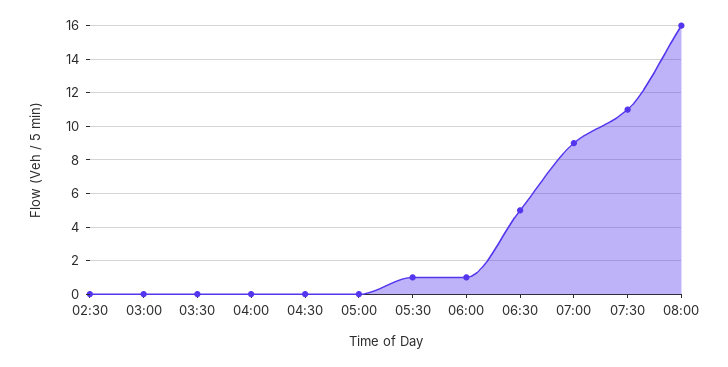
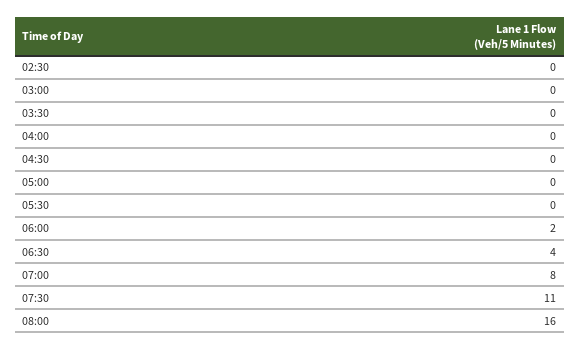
05:30: 1 -> 0
06:00: 1 -> 2
06:30: 5 -> 4
07:00: 9 -> 8

